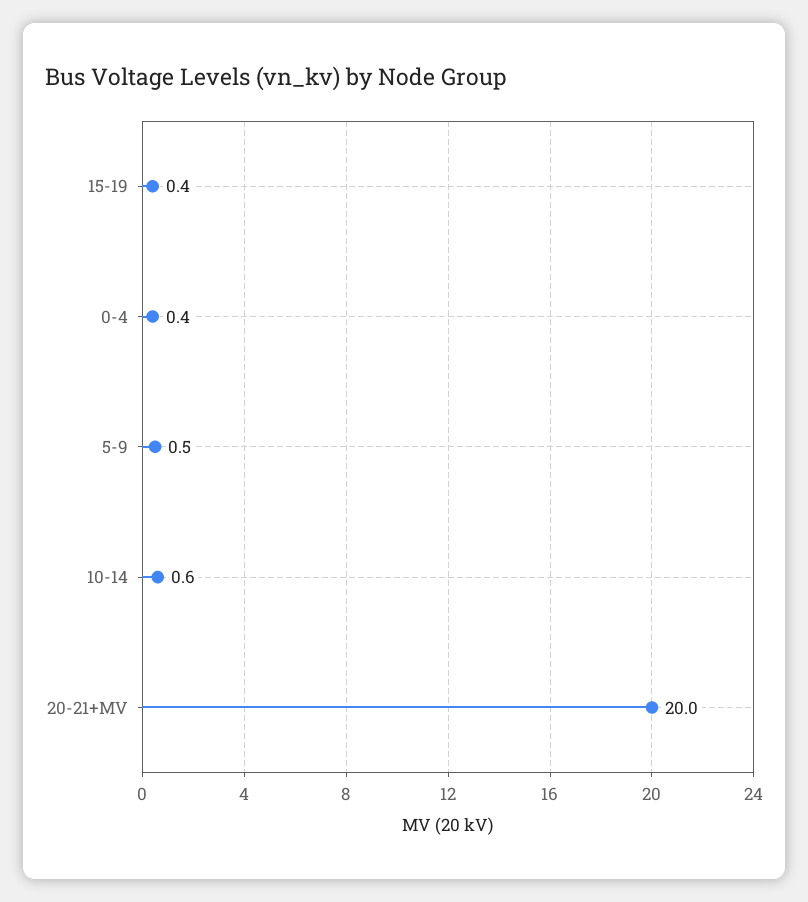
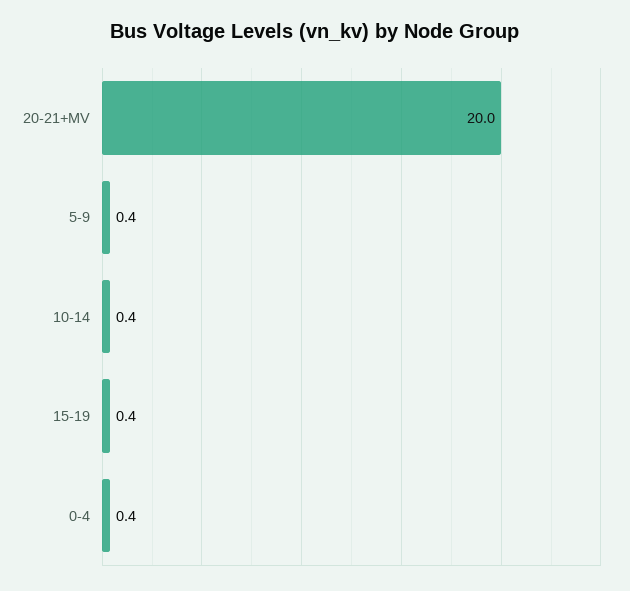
5-9: 0.5 -> 0.4
10-14: 0.6 -> 0.4

